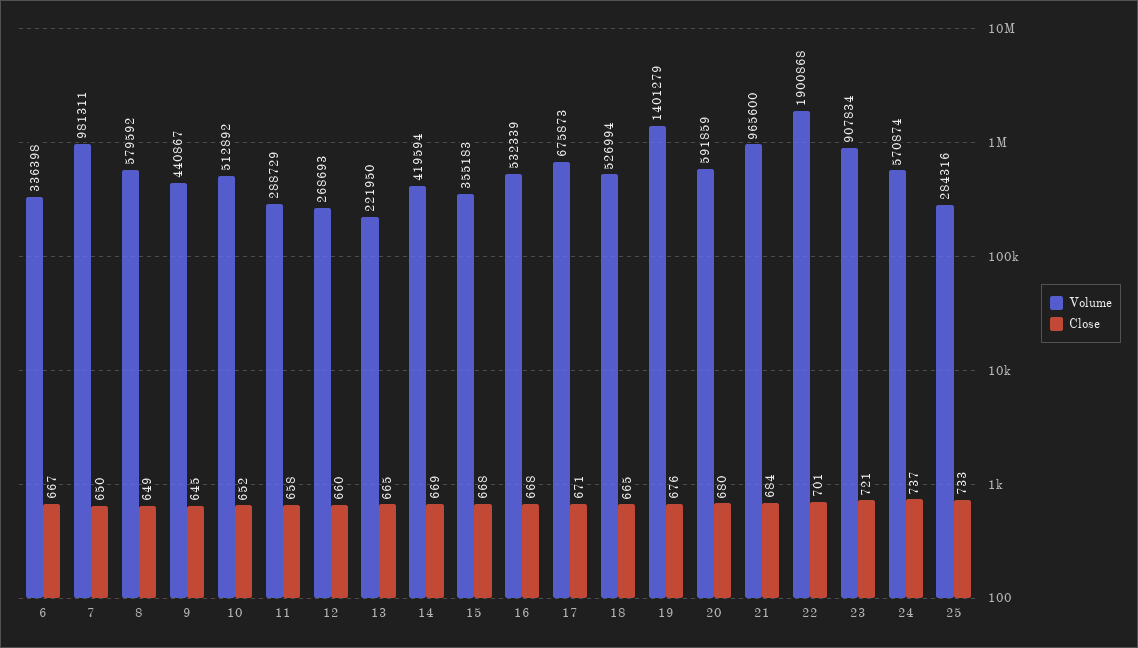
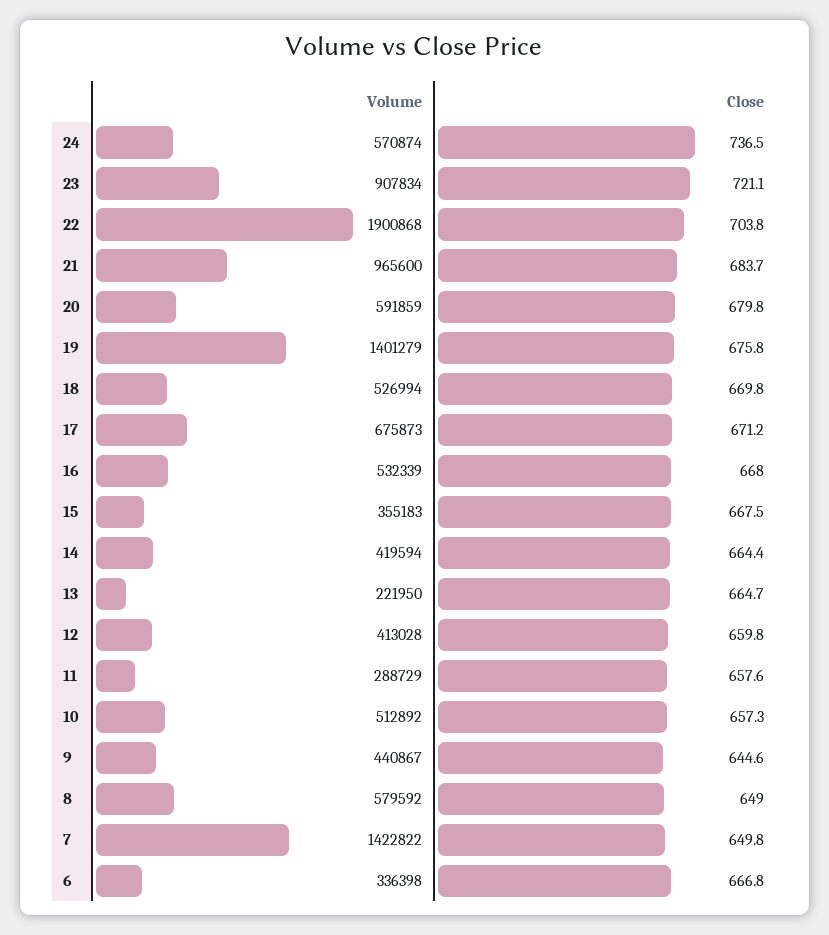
Volume, 7: 981311 -> 1422822
Close, 10: 652 -> 657.3
Volume, 12: 268693 -> 413028
Close, 14: 669 -> 664.4
Close, 18: 665 -> 669.8
Close, 22: 701 -> 703.8
Volume, 25: 284316 -> none
Close, 25: 733 -> none

